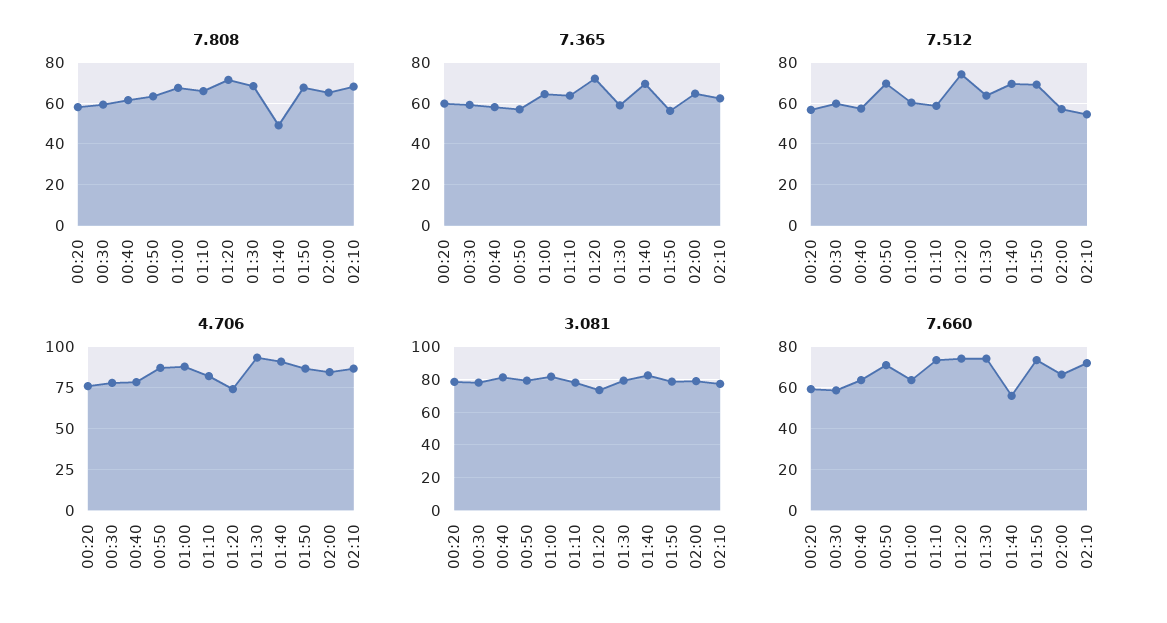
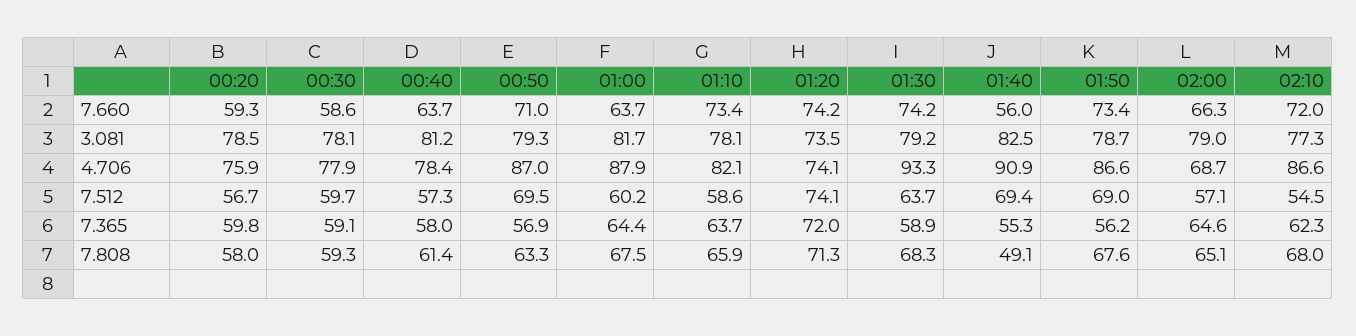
7.365, 01:40: 70 -> 55.3
4.706, 02:00: 85 -> 68.7

